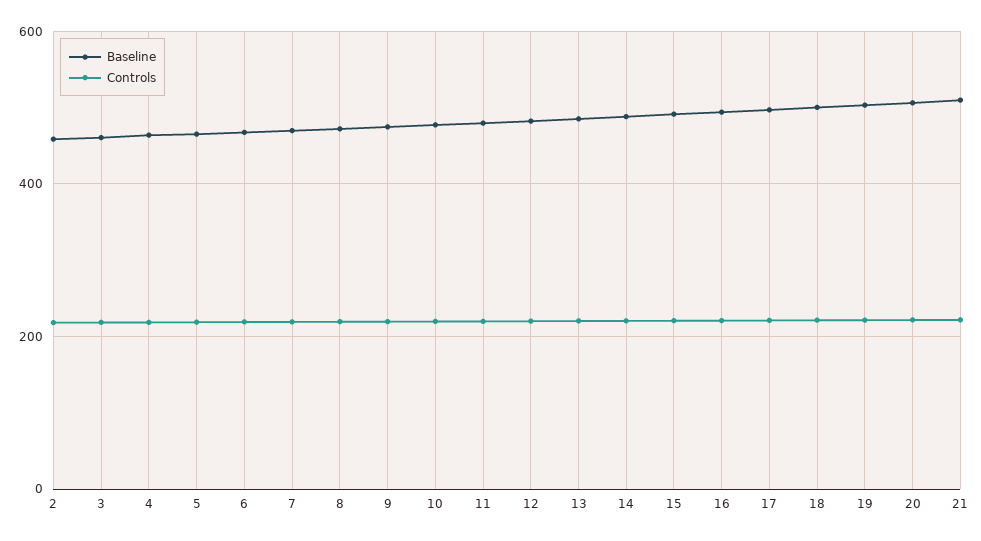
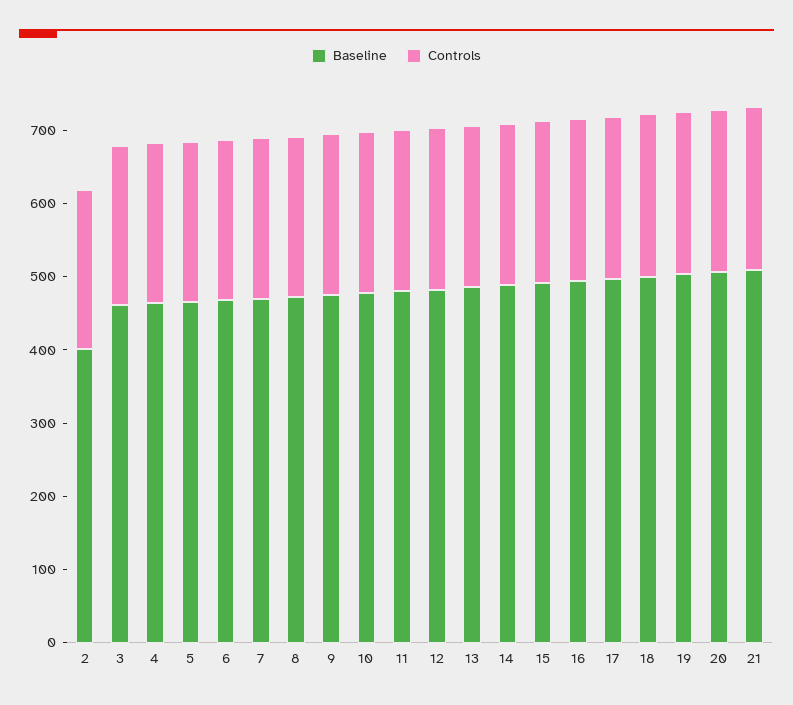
Baseline, 2: 460 -> 400

